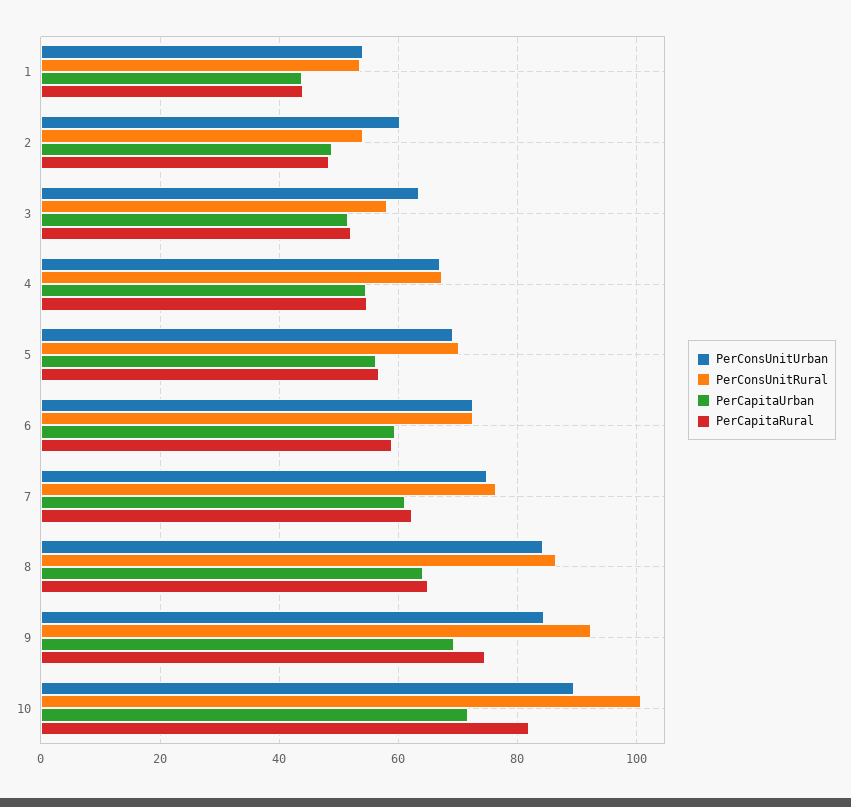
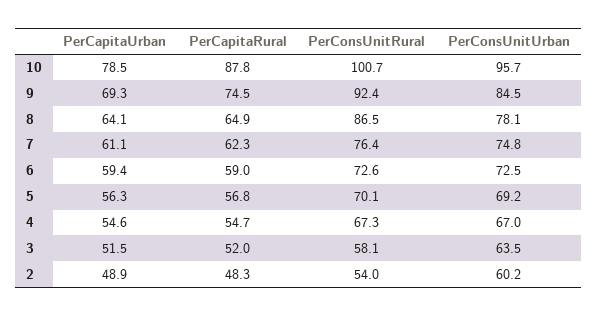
PerConsUnitUrban, 1: 54 -> none
PerConsUnitRural, 1: 54 -> none
PerCapitaUrban, 1: 44 -> none
PerCapitaRural, 1: 44 -> none
PerConsUnitUrban, 8: 84 -> 78.1
PerConsUnitUrban, 10: 90 -> 95.7
PerCapitaUrban, 10: 72 -> 78.5
PerCapitaRural, 10: 82 -> 87.8

